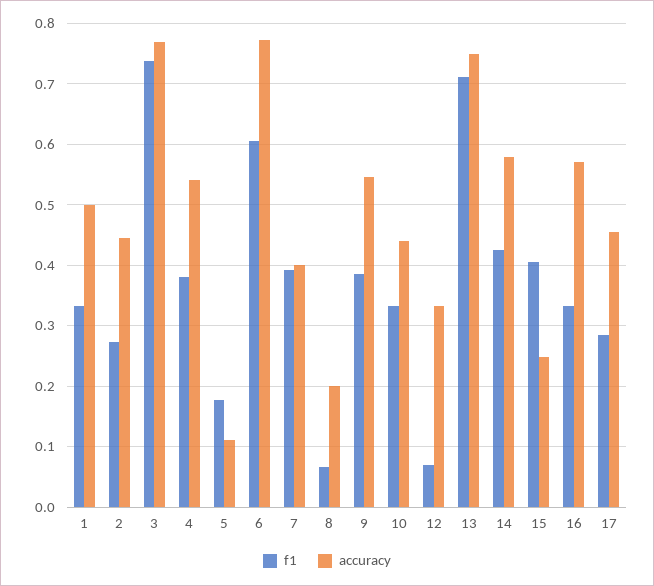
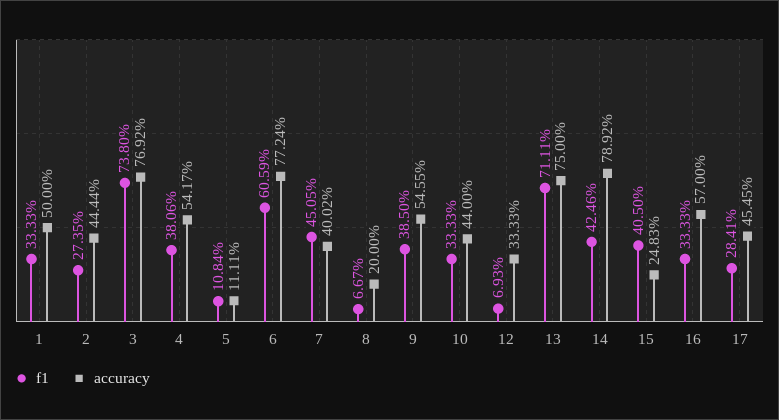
f1, 5: 0.18 -> 0.1084
f1, 7: 0.39 -> 0.4505
accuracy, 14: 0.58 -> 0.7892

